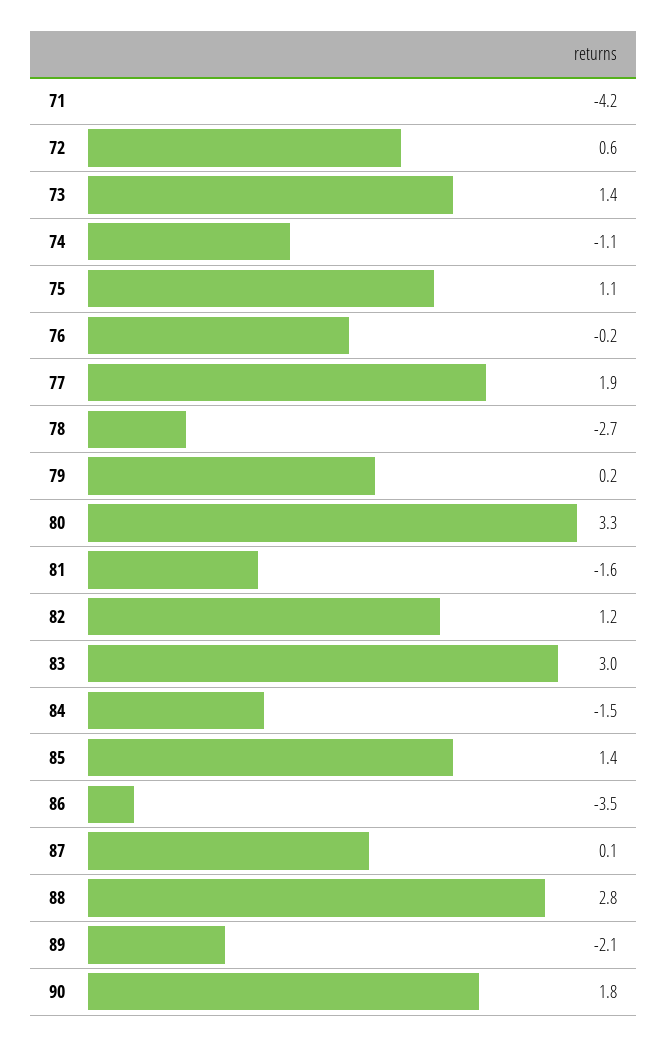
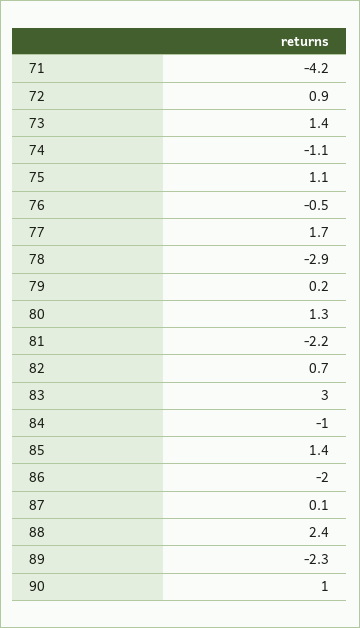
72: 0.6 -> 0.9
76: -0.2 -> -0.5
77: 1.9 -> 1.7
78: -2.7 -> -2.9
80: 3.3 -> 1.3
81: -1.6 -> -2.2
82: 1.2 -> 0.7
84: -1.5 -> -1
86: -3.5 -> -2
88: 2.8 -> 2.4
89: -2.1 -> -2.3
90: 1.8 -> 1

